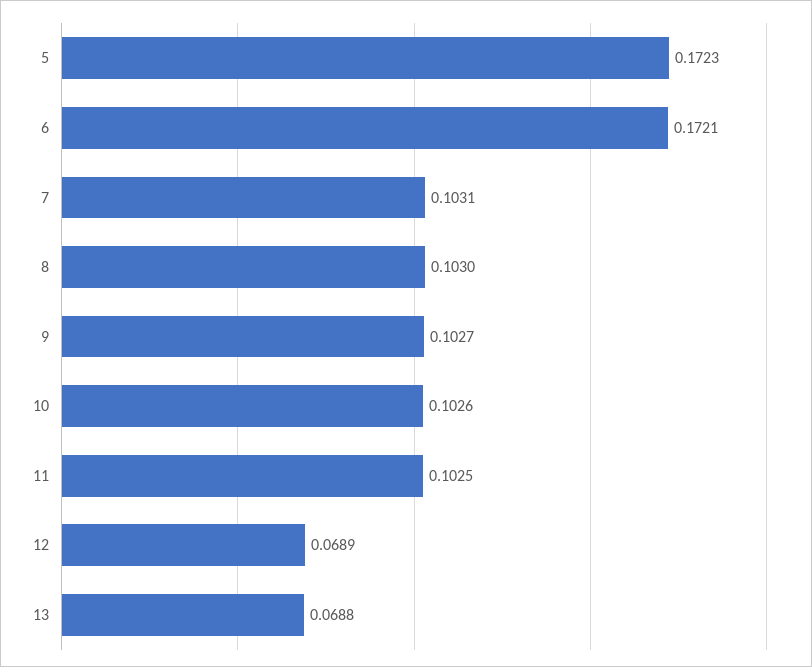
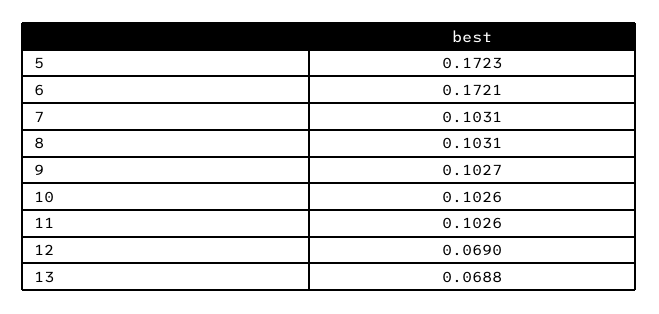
8: 0.103 -> 0.1031
11: 0.1025 -> 0.1026
12: 0.0689 -> 0.069

